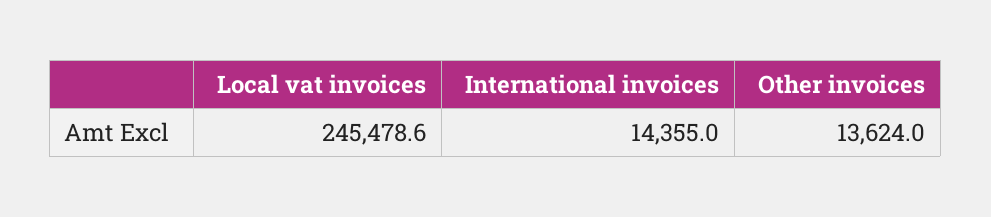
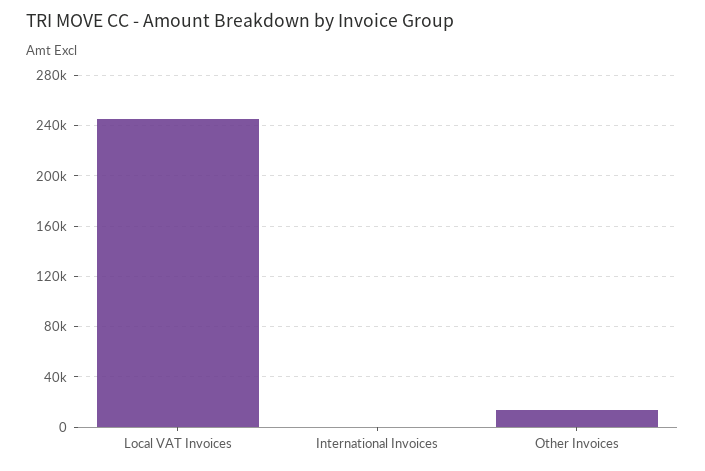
International invoices: 14355 -> 0

